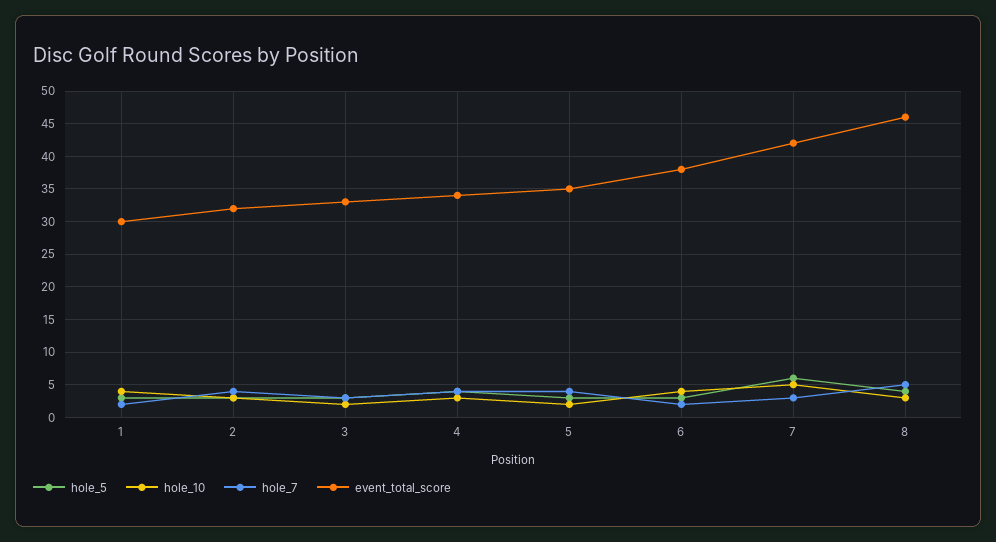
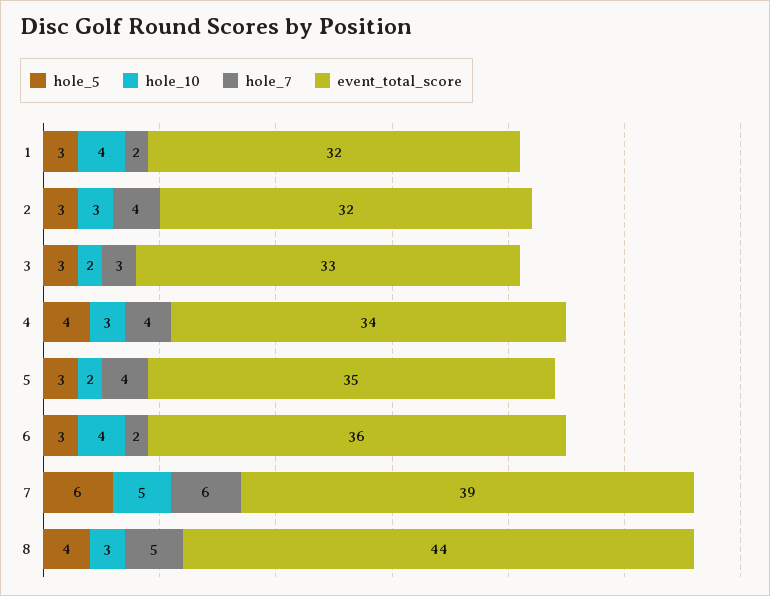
event_total_score, 1: 30 -> 32
event_total_score, 6: 38 -> 36
hole_7, 7: 3 -> 6
event_total_score, 7: 42 -> 39
event_total_score, 8: 46 -> 44

